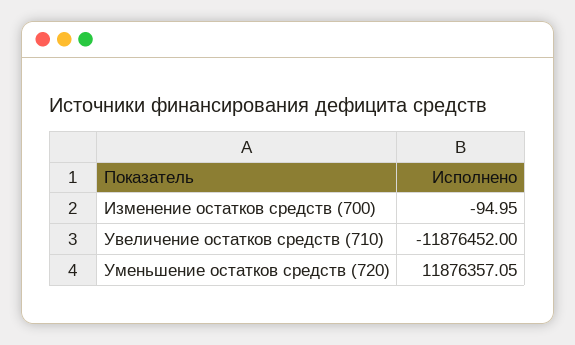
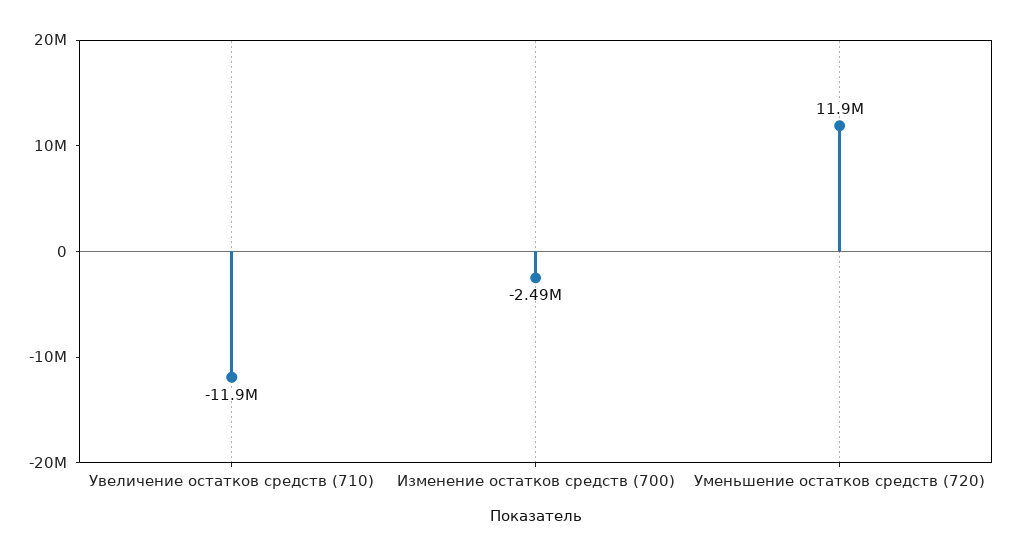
Изменение остатков средств (700): -94.95 -> -2490000

